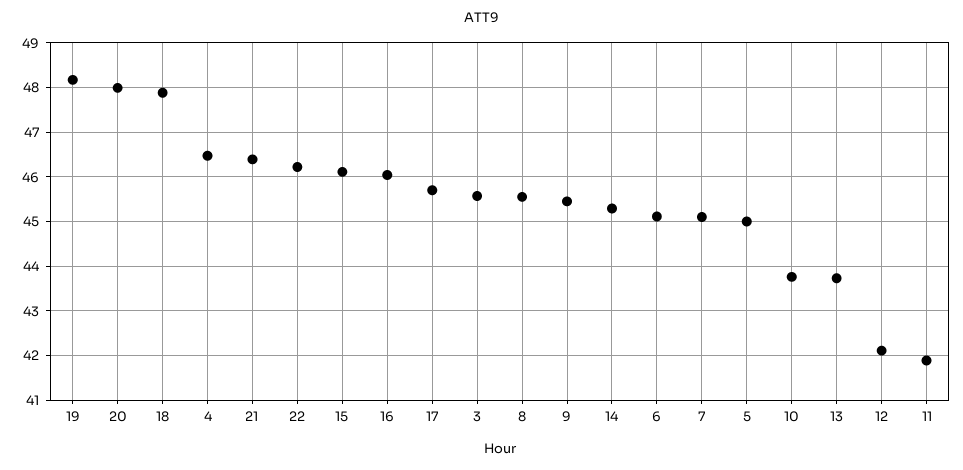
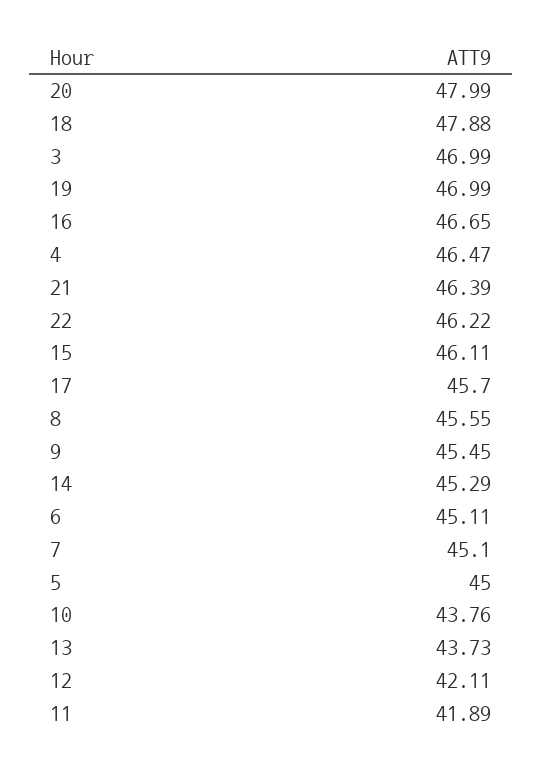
19: 48.2 -> 46.99
16: 46 -> 46.65
3: 45.6 -> 46.99

